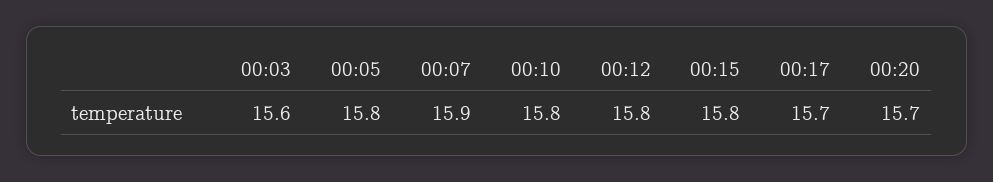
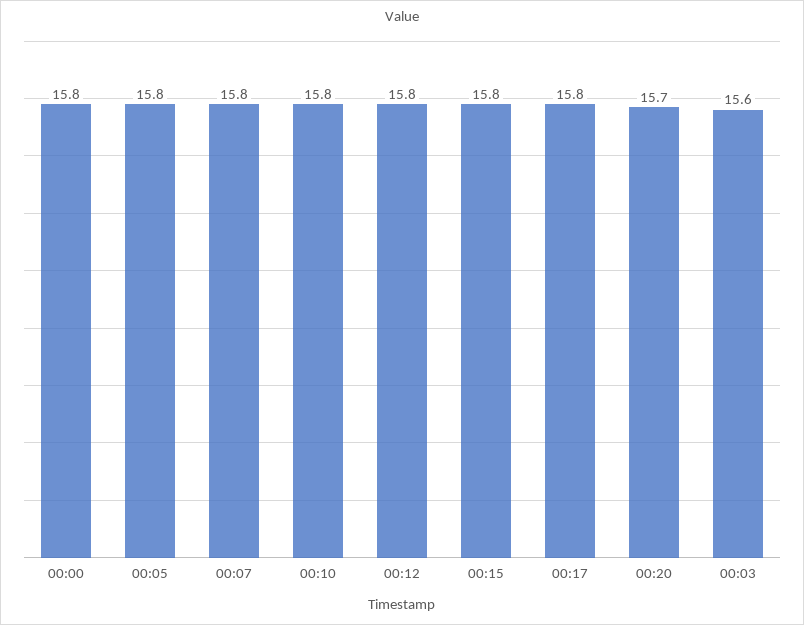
00:07: 15.9 -> 15.8
00:17: 15.7 -> 15.8
00:00: none -> 15.8

